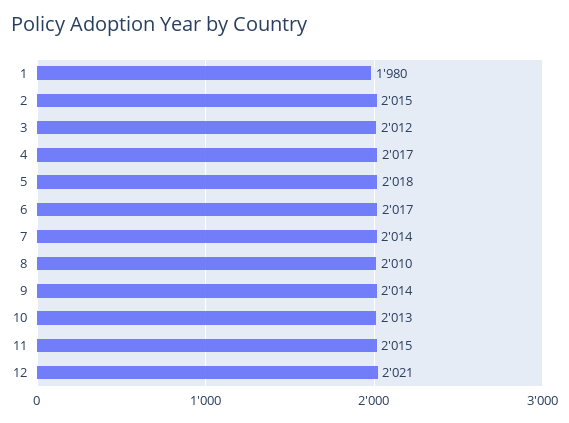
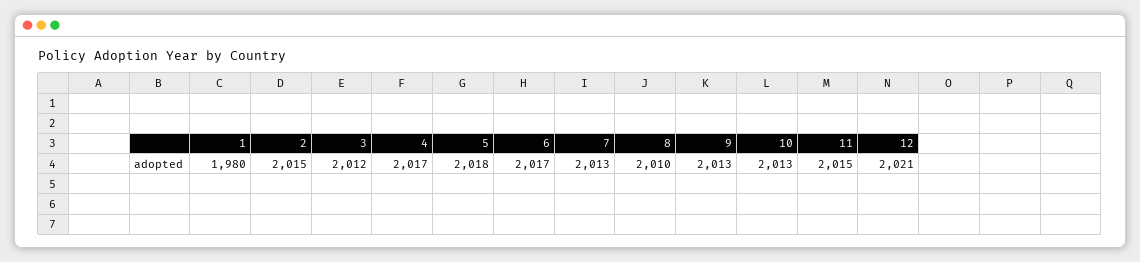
7: 2014 -> 2013
9: 2014 -> 2013

